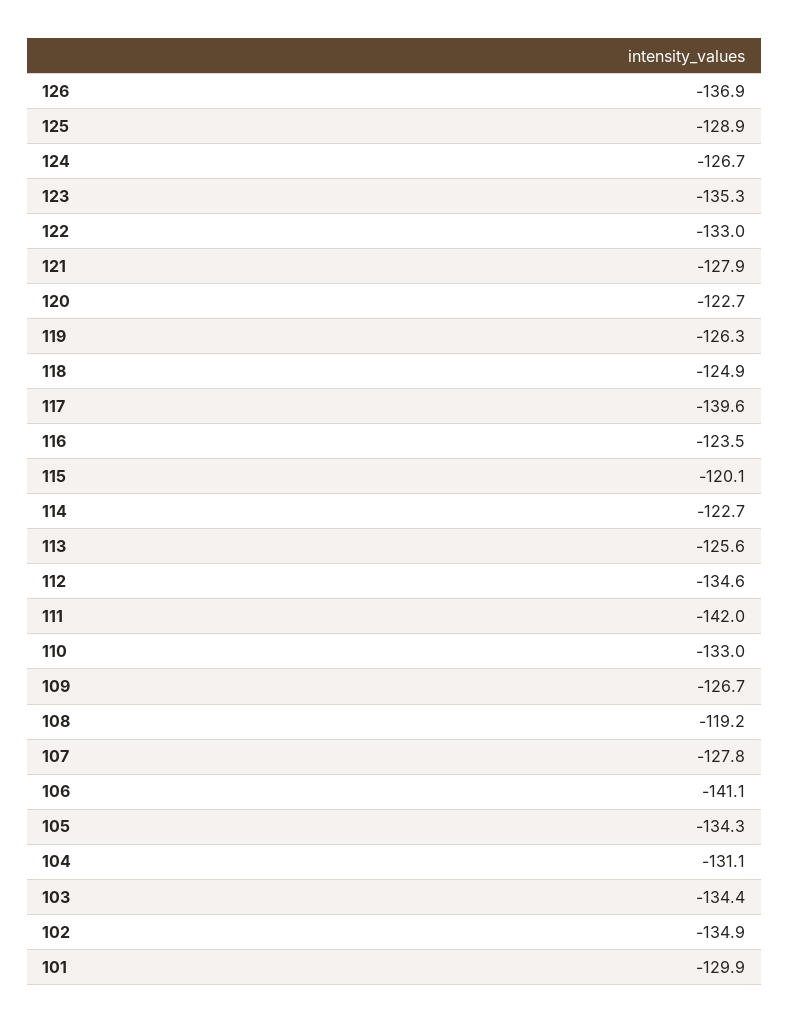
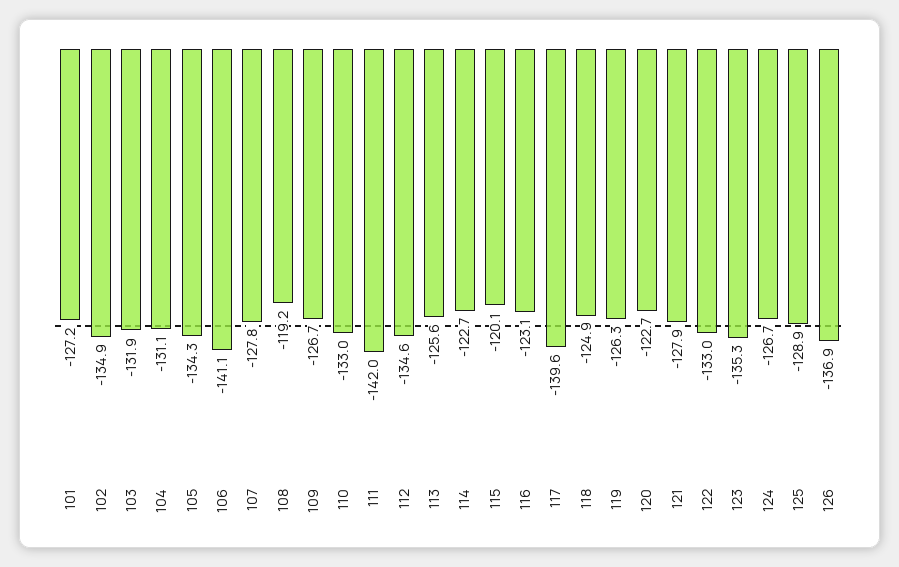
116: -123.5 -> -123.1
103: -134.4 -> -131.9
101: -129.9 -> -127.2

